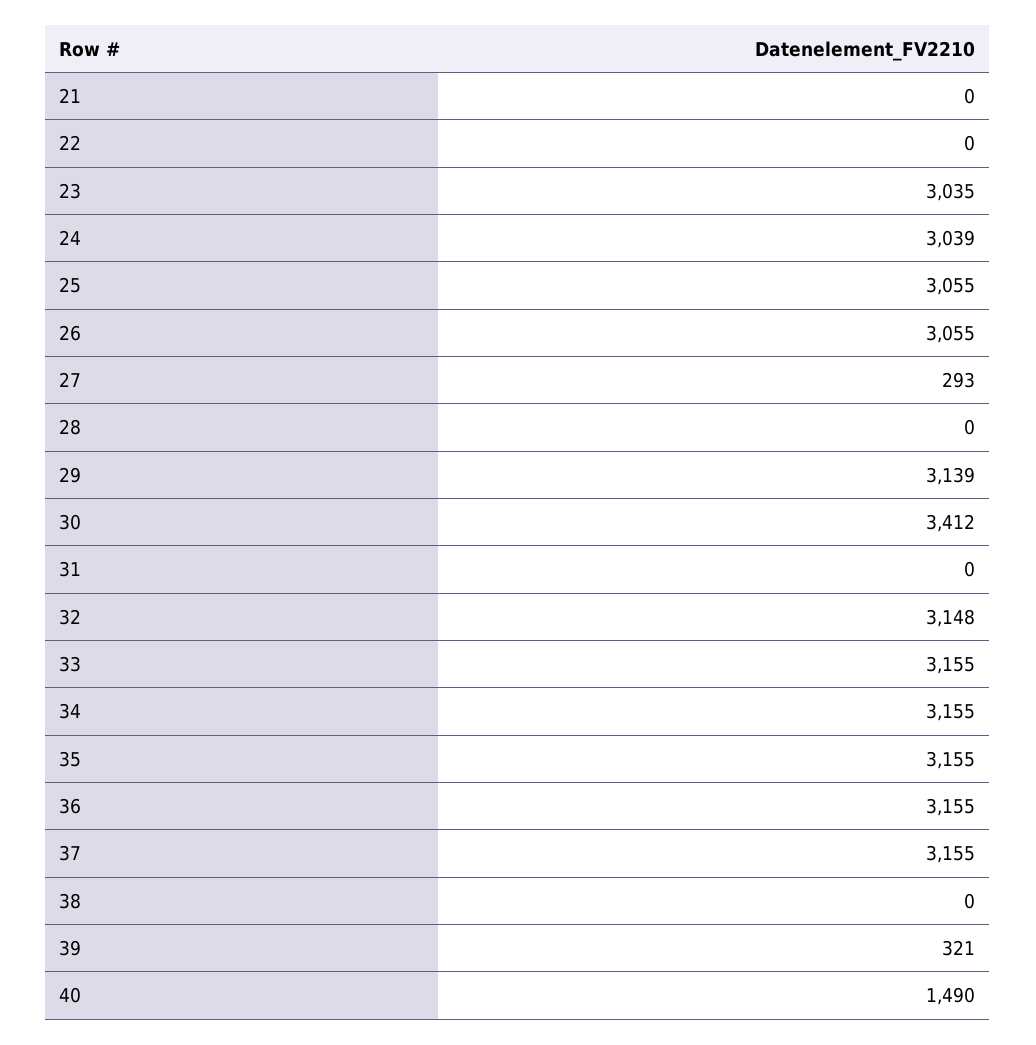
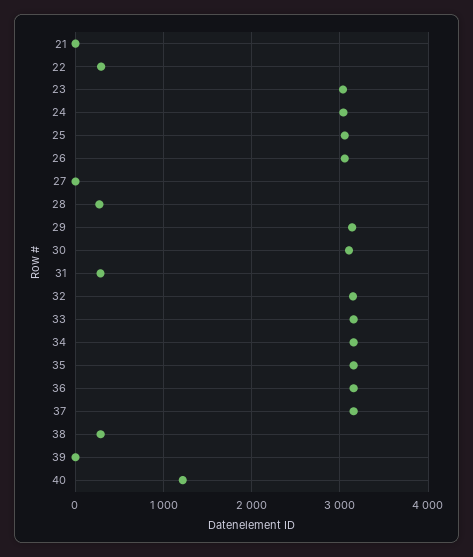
22: 0 -> 300
27: 293 -> 0
28: 0 -> 300
30: 3412 -> 3100
31: 0 -> 300
38: 0 -> 300
39: 321 -> 0
40: 1490 -> 1200

